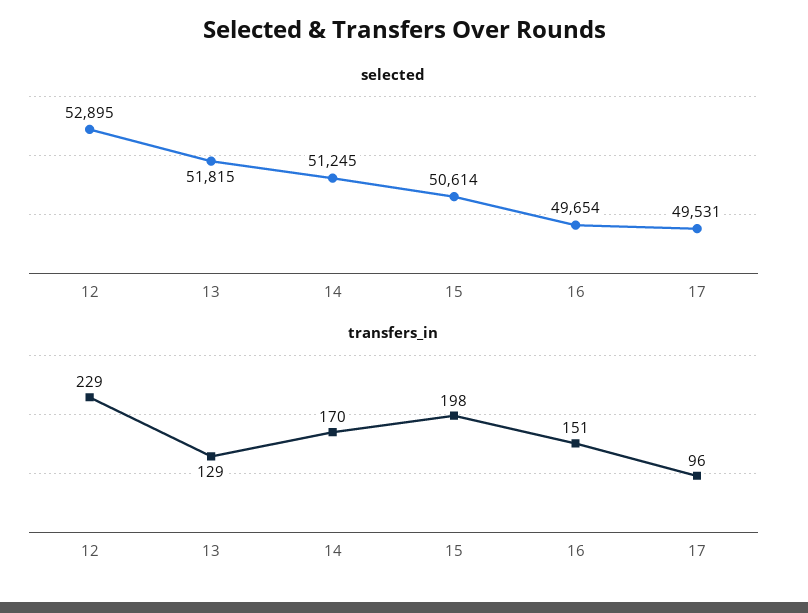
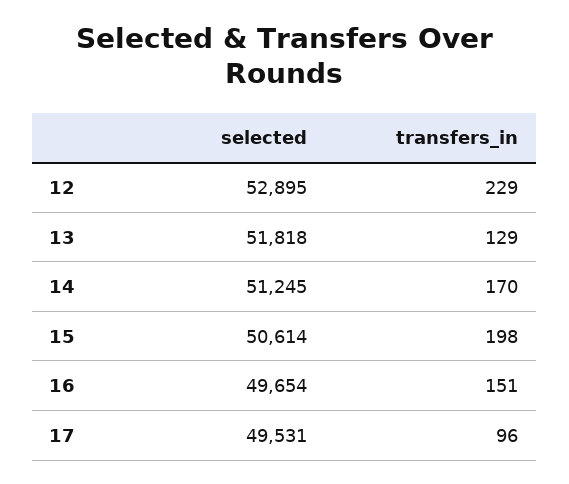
selected, 13: 51815 -> 51818

